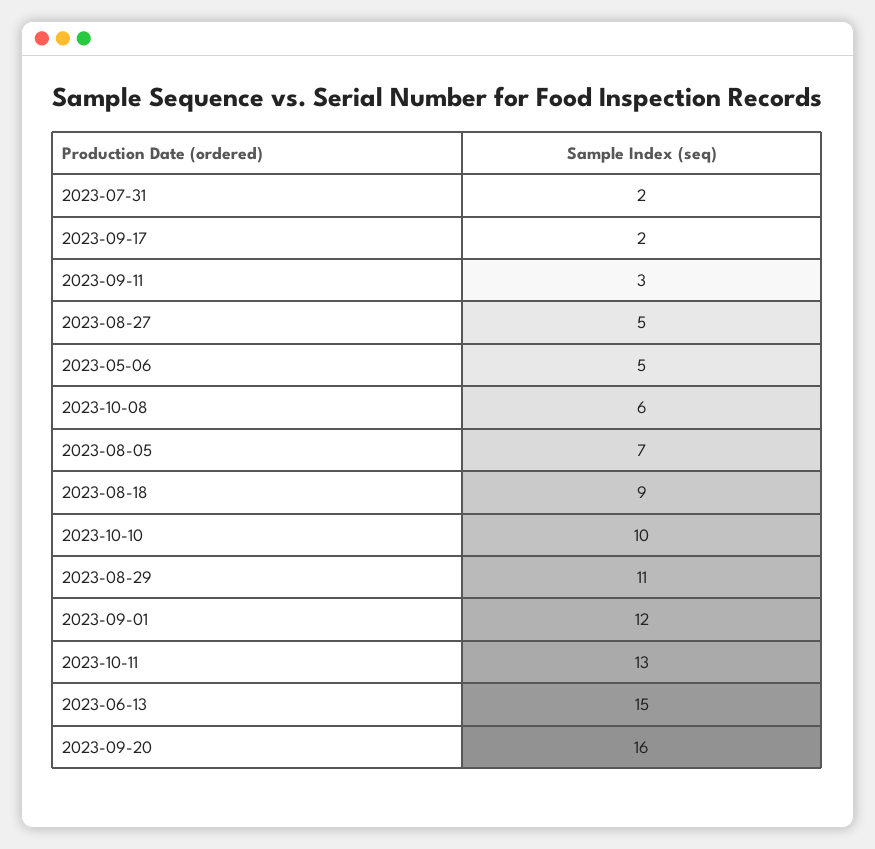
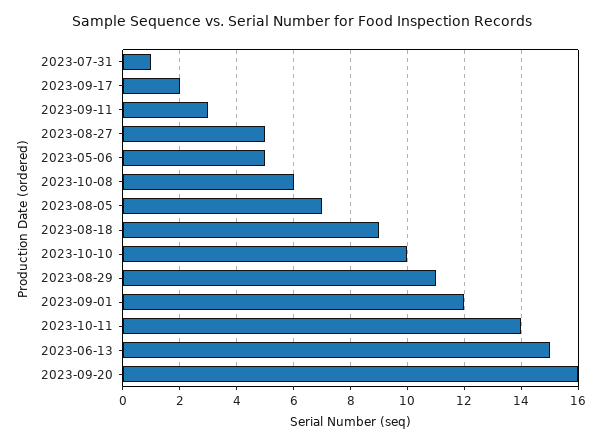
2023-07-31: 2 -> 1
2023-10-11: 13 -> 14

